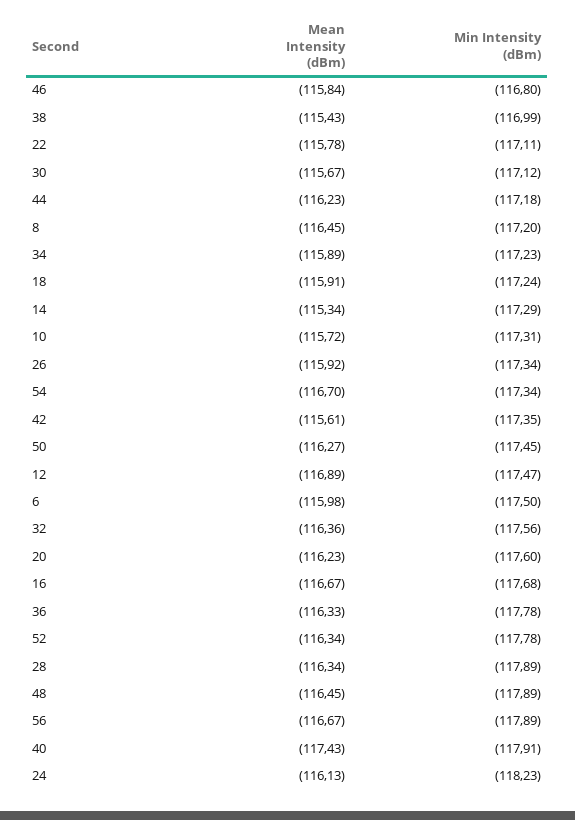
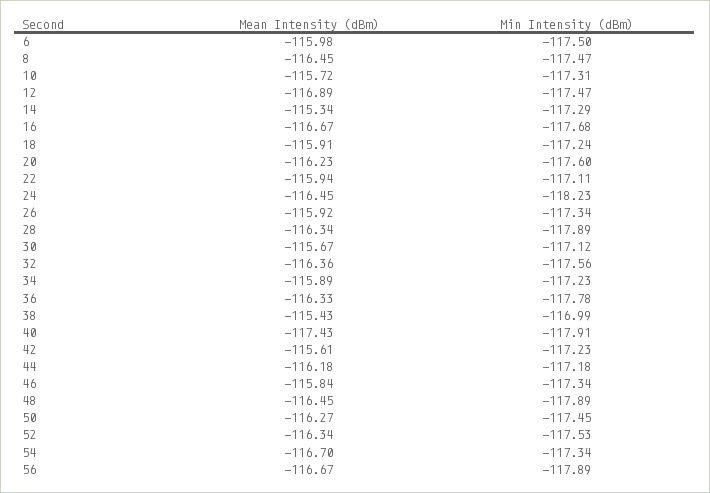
Min Intensity (dBm), 46: -116.8 -> -117.34
Mean Intensity (dBm), 22: -115.78 -> -115.94
Mean Intensity (dBm), 44: -116.23 -> -116.18
Min Intensity (dBm), 8: -117.2 -> -117.47
Min Intensity (dBm), 42: -117.35 -> -117.23
Min Intensity (dBm), 52: -117.78 -> -117.53
Mean Intensity (dBm), 24: -116.13 -> -116.45

